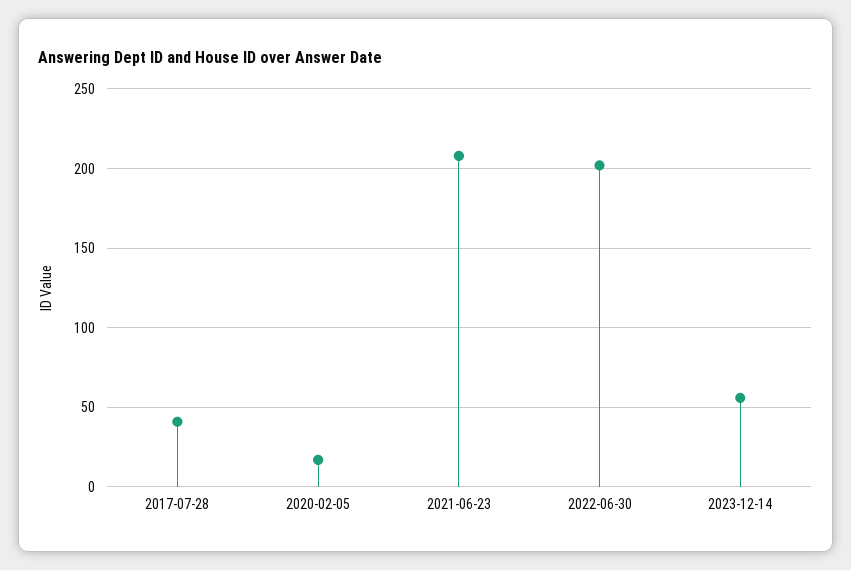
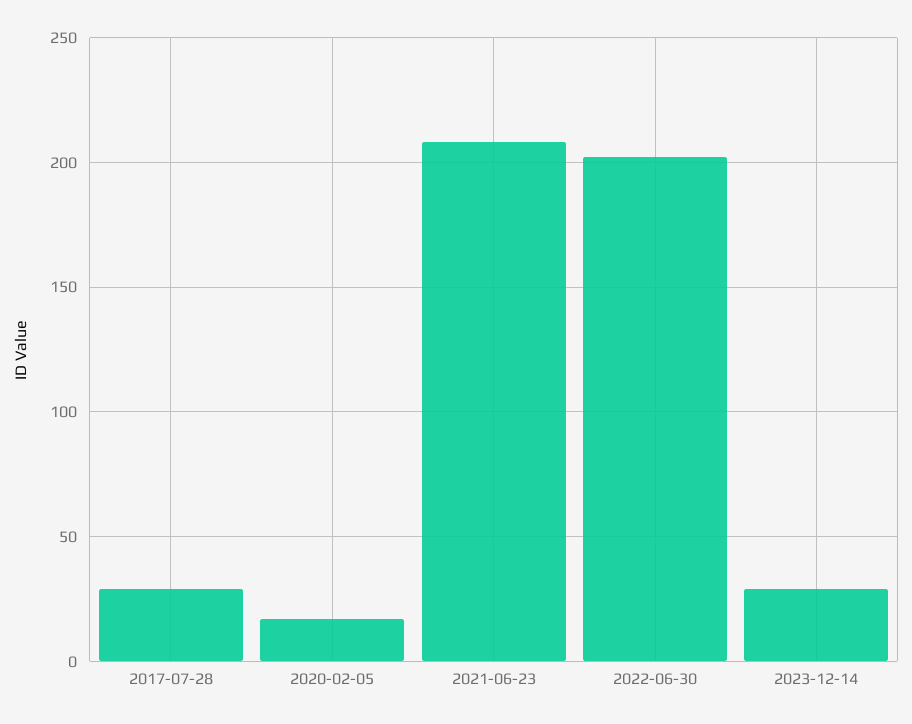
2017-07-28: 40 -> 30
2023-12-14: 55 -> 30

